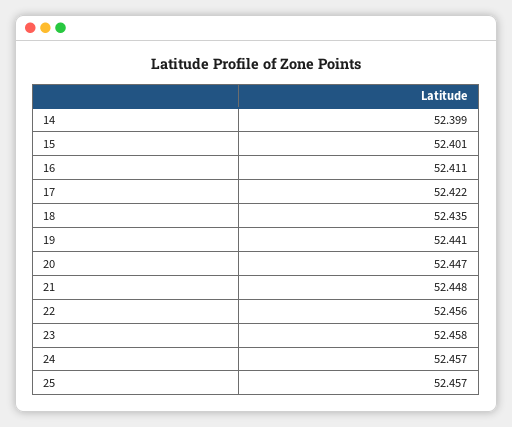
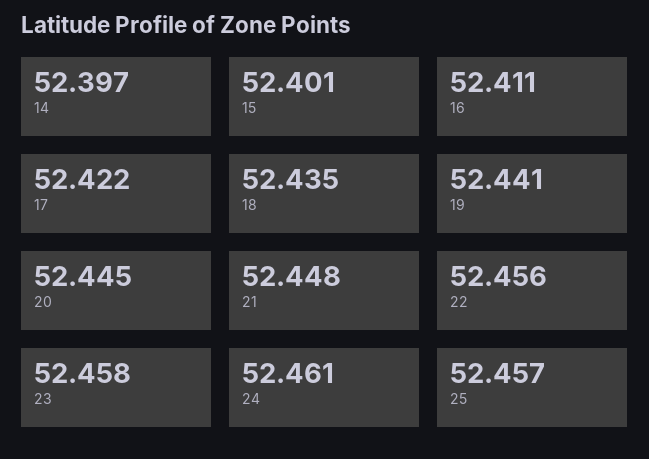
14: 52.399 -> 52.397
20: 52.447 -> 52.445
24: 52.457 -> 52.461

